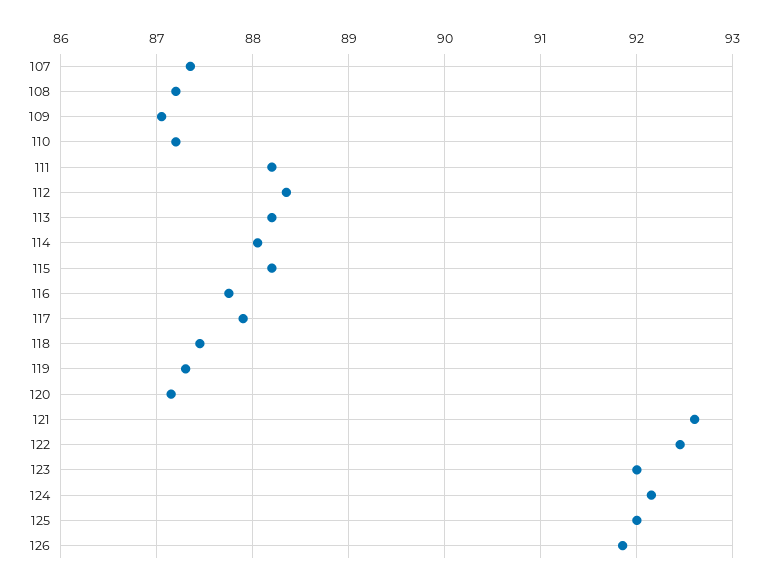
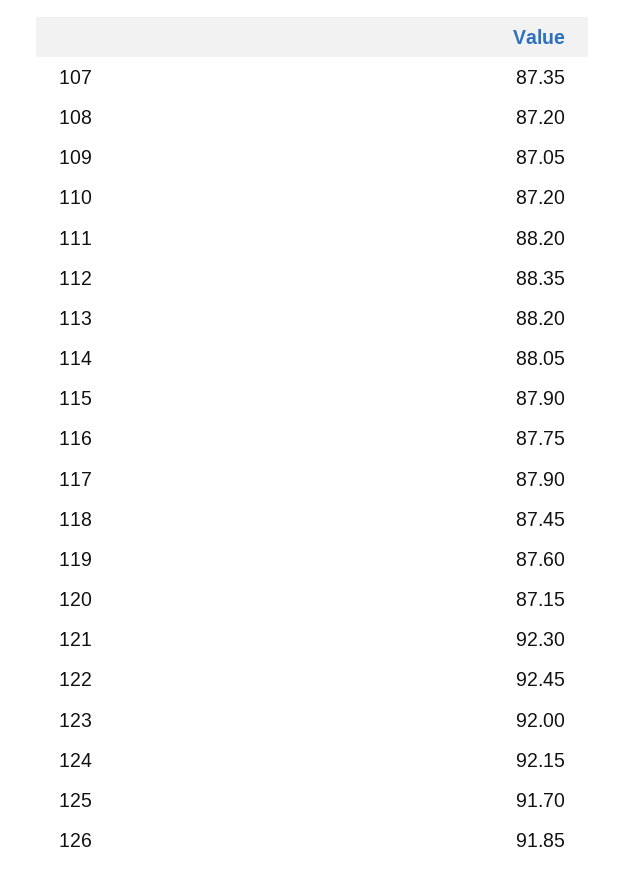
115: 88.2 -> 87.9
119: 87.3 -> 87.6
121: 92.6 -> 92.3
125: 92 -> 91.7

